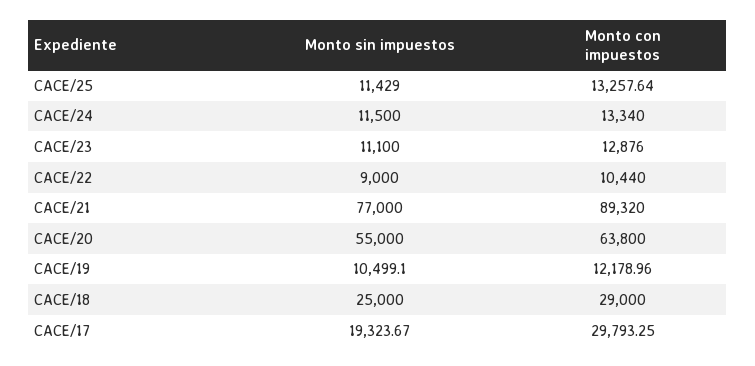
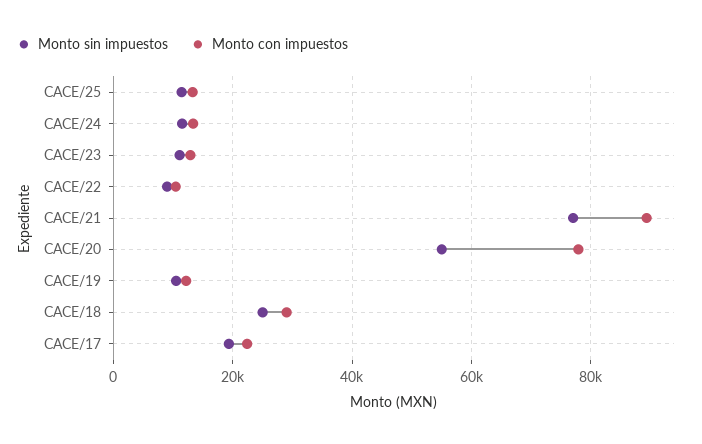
Monto con impuestos, CACE/20: 63800 -> 78000
Monto con impuestos, CACE/17: 29793.25 -> 22000

